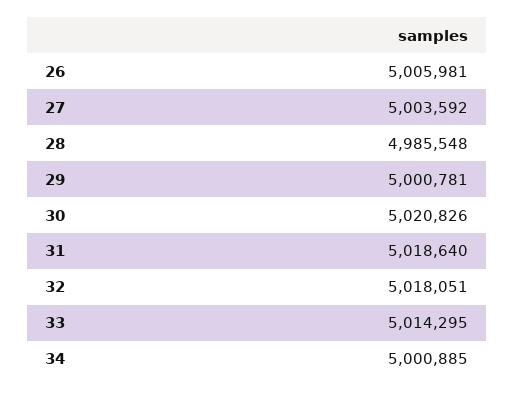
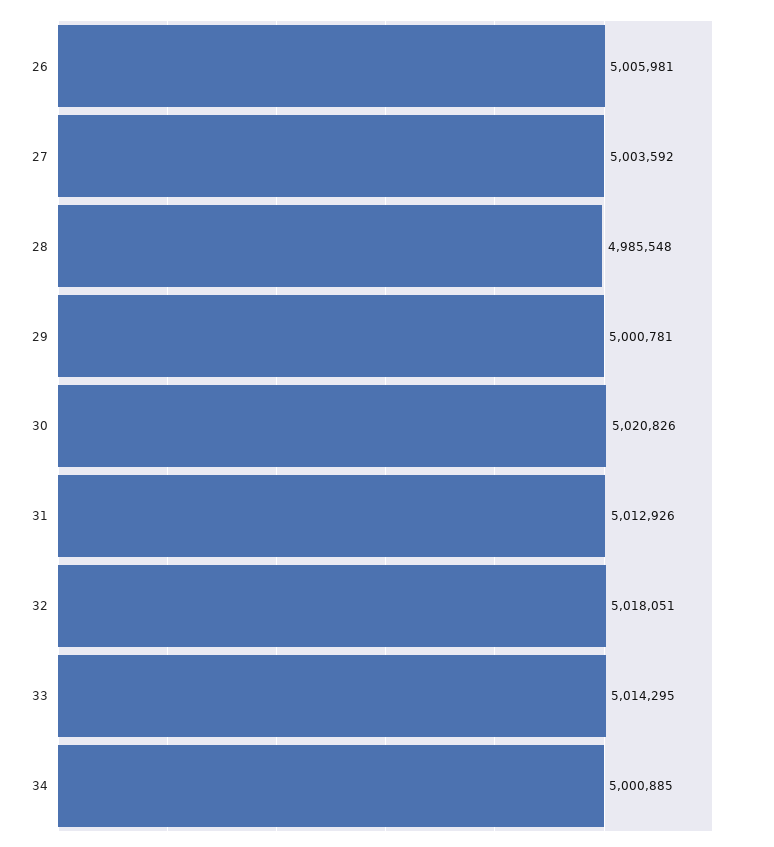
31: 5018640 -> 5012926

